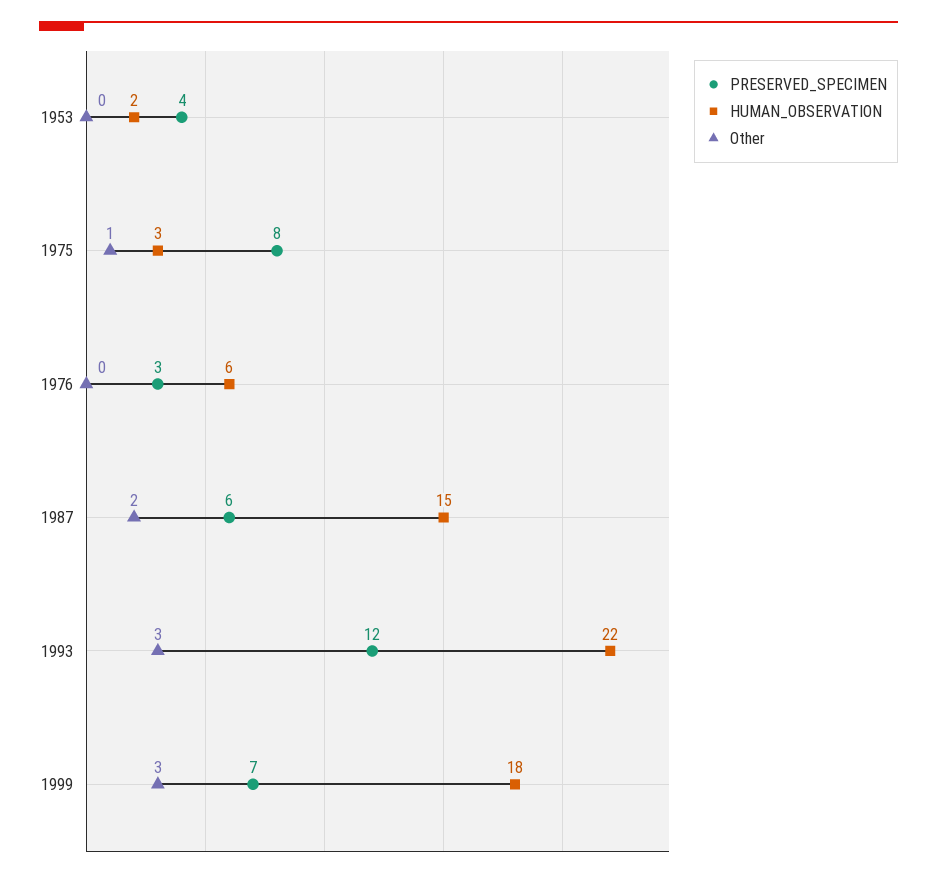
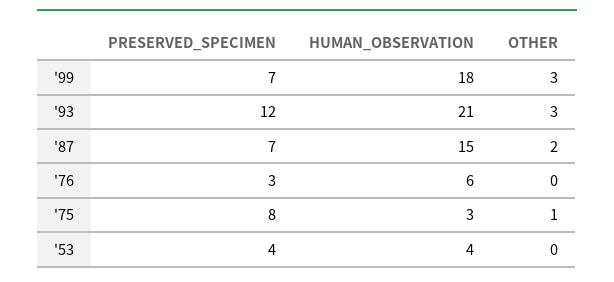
HUMAN_OBSERVATION, 1953: 2 -> 4
PRESERVED_SPECIMEN, 1987: 6 -> 7
HUMAN_OBSERVATION, 1993: 22 -> 21

